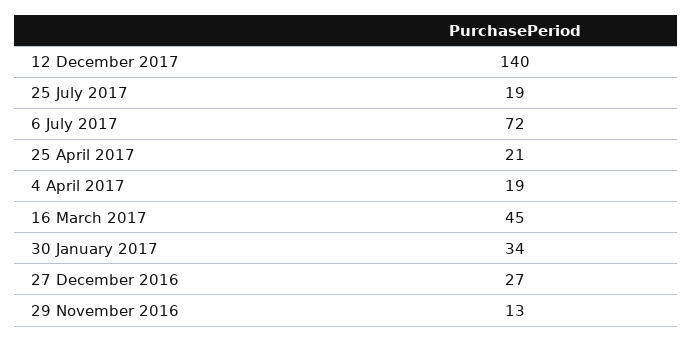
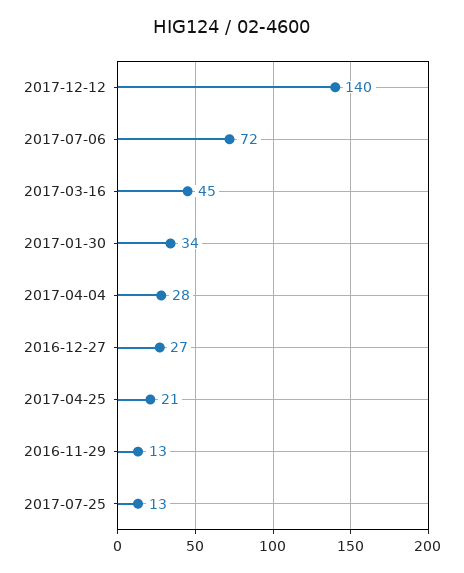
25 July 2017: 19 -> 13
4 April 2017: 19 -> 28

